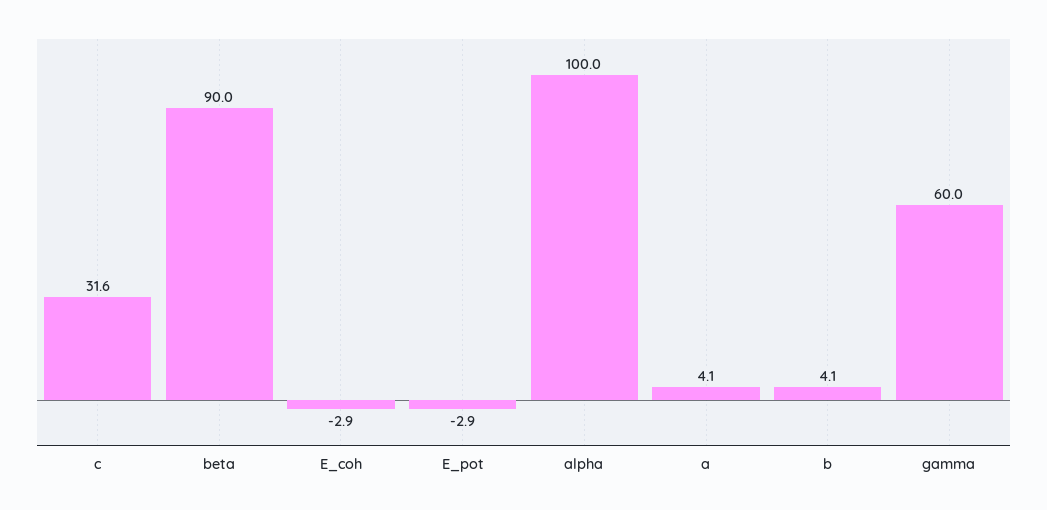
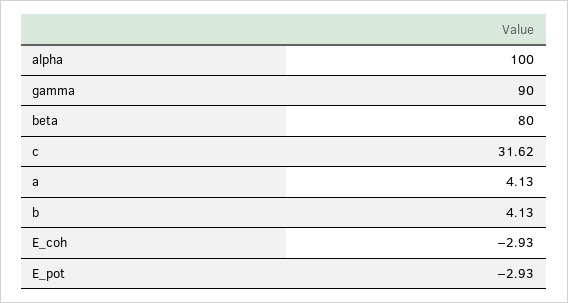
beta: 90 -> 80
gamma: 60 -> 90

